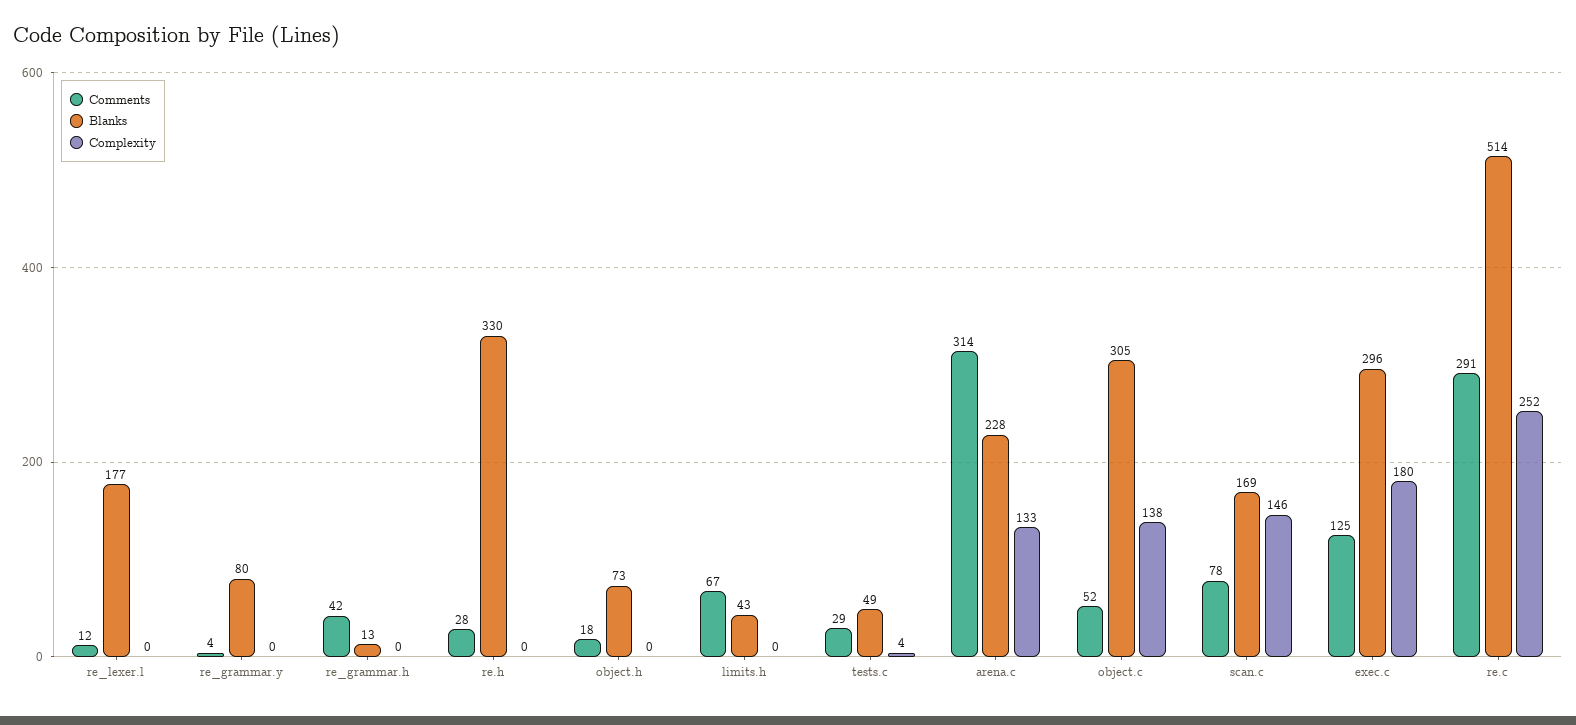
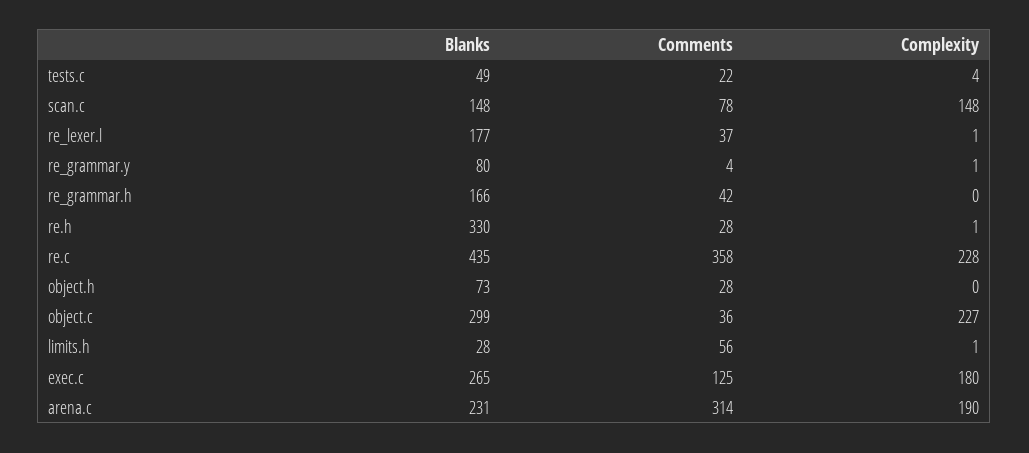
Comments, re_lexer.l: 12 -> 37
Complexity, re_lexer.l: 0 -> 1
Complexity, re_grammar.y: 0 -> 1
Blanks, re_grammar.h: 13 -> 166
Complexity, re.h: 0 -> 1
Comments, object.h: 18 -> 28
Comments, limits.h: 67 -> 56
Blanks, limits.h: 43 -> 28
Complexity, limits.h: 0 -> 1
Comments, tests.c: 29 -> 22
Blanks, arena.c: 228 -> 231
Complexity, arena.c: 133 -> 190
Comments, object.c: 52 -> 36
Blanks, object.c: 305 -> 299
Complexity, object.c: 138 -> 227
Blanks, scan.c: 169 -> 148
Complexity, scan.c: 146 -> 148
Blanks, exec.c: 296 -> 265
Comments, re.c: 291 -> 358
Blanks, re.c: 514 -> 435
Complexity, re.c: 252 -> 228

